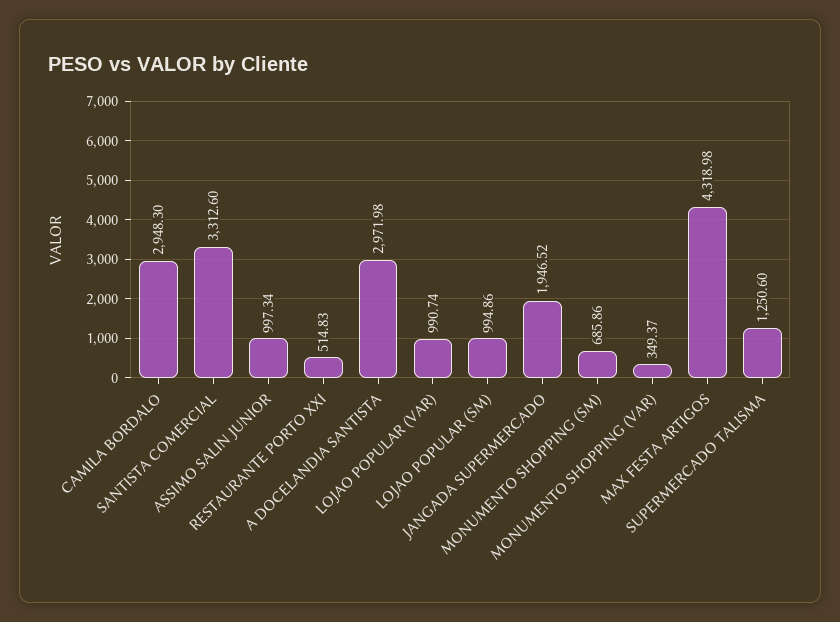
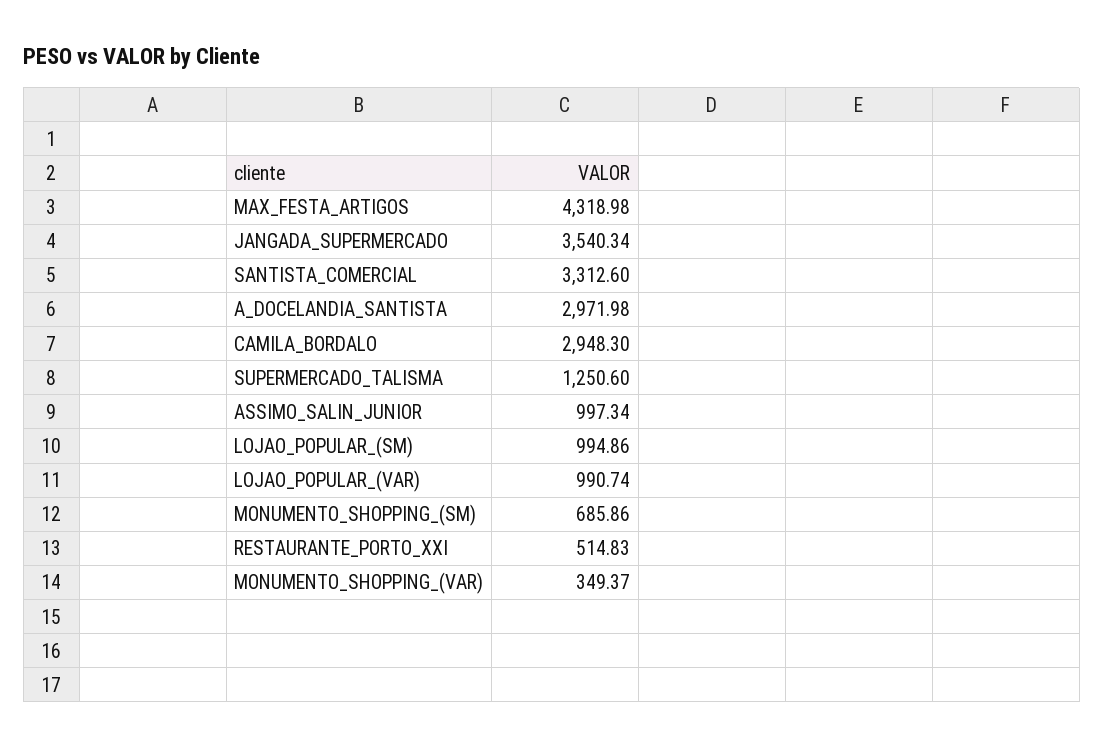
JANGADA SUPERMERCADO: 1946.52 -> 3540.34

